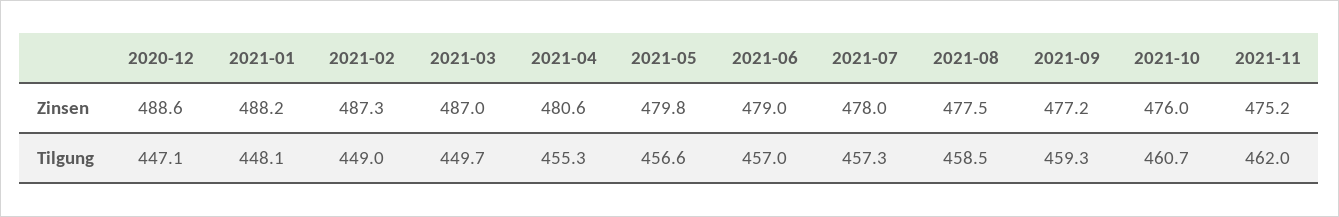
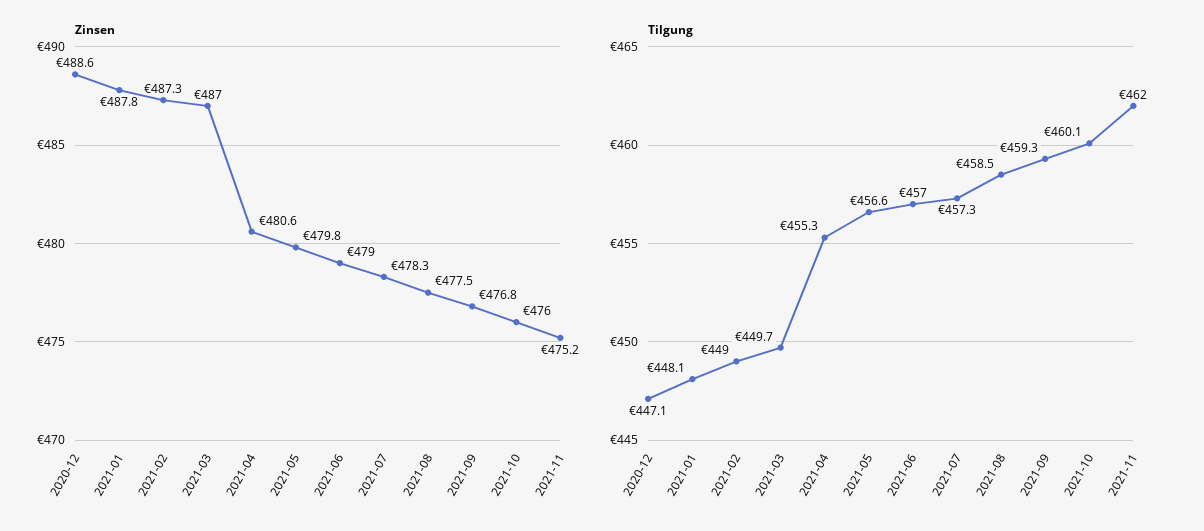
Zinsen, 2021-01: 488.2 -> 487.8
Zinsen, 2021-07: 478 -> 478.3
Zinsen, 2021-09: 477.2 -> 476.8
Tilgung, 2021-10: 460.7 -> 460.1

